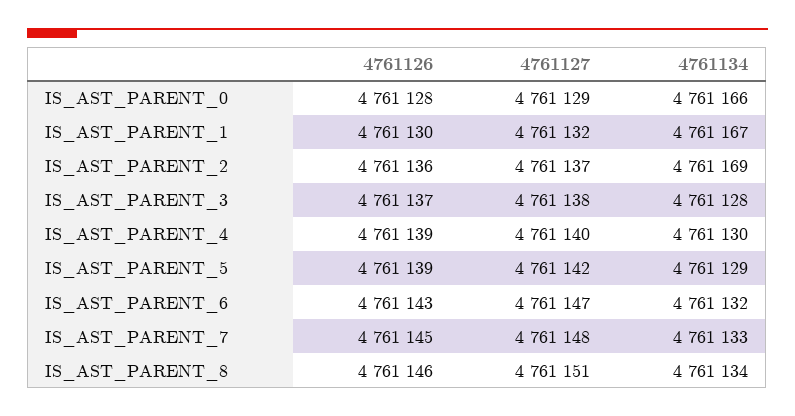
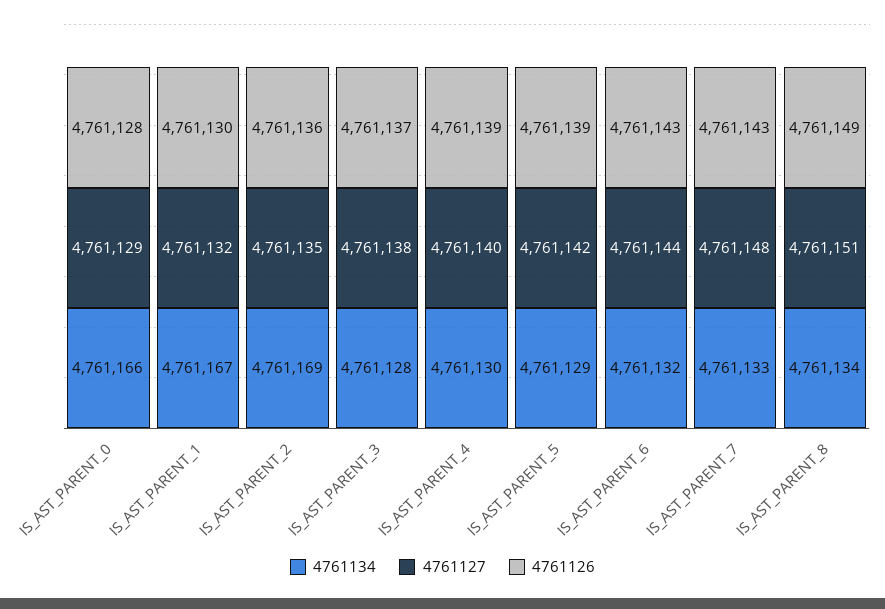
4761127, IS_AST_PARENT_2: 4761137 -> 4761135
4761127, IS_AST_PARENT_6: 4761147 -> 4761144
4761126, IS_AST_PARENT_7: 4761145 -> 4761143
4761126, IS_AST_PARENT_8: 4761146 -> 4761149

